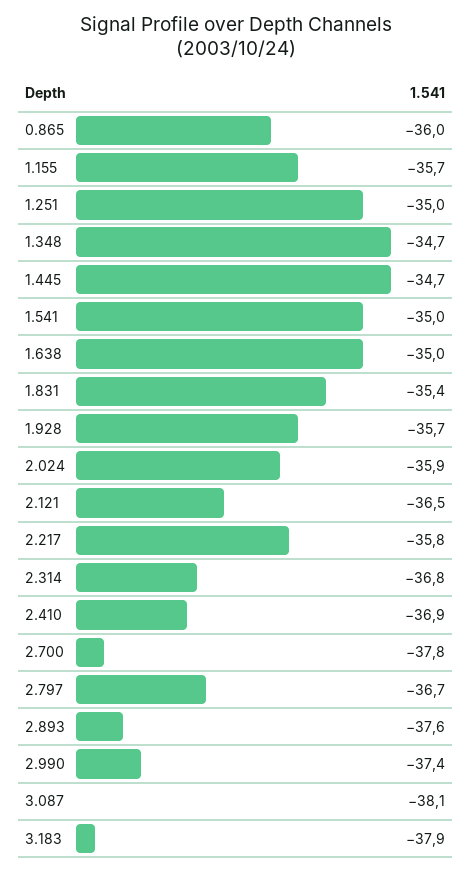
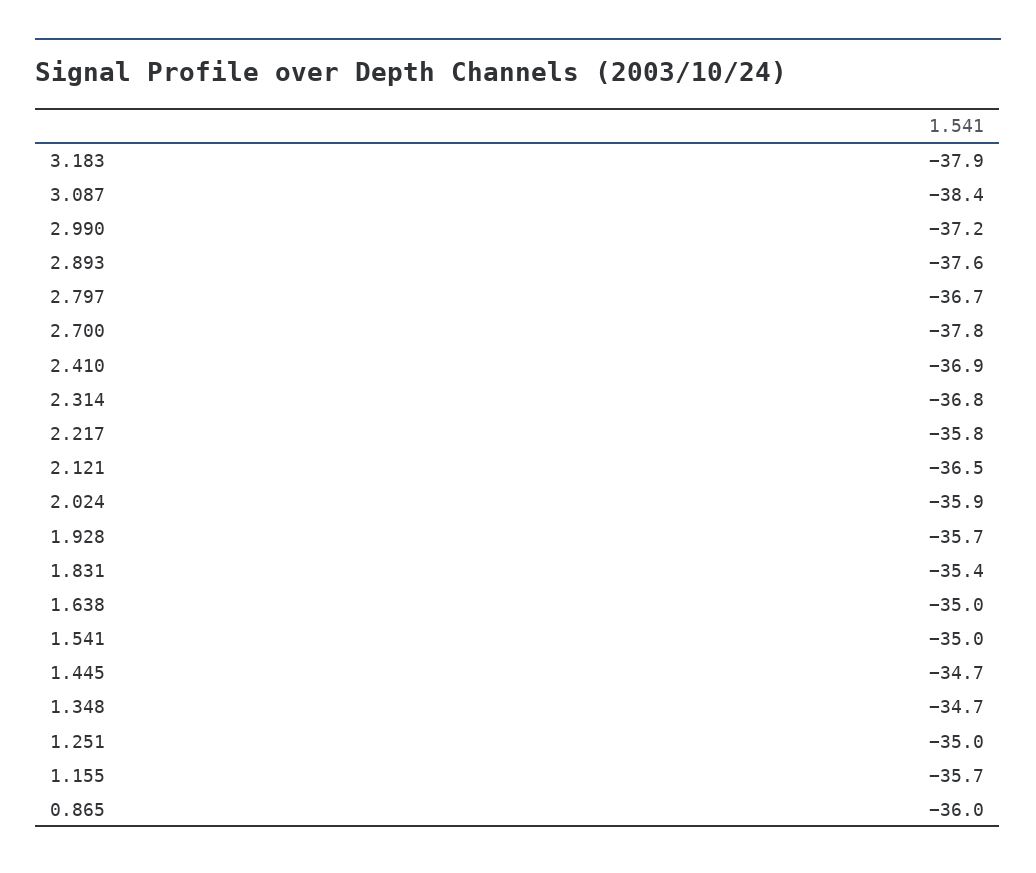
2.990: -37.4 -> -37.2
3.087: -38.1 -> -38.4

